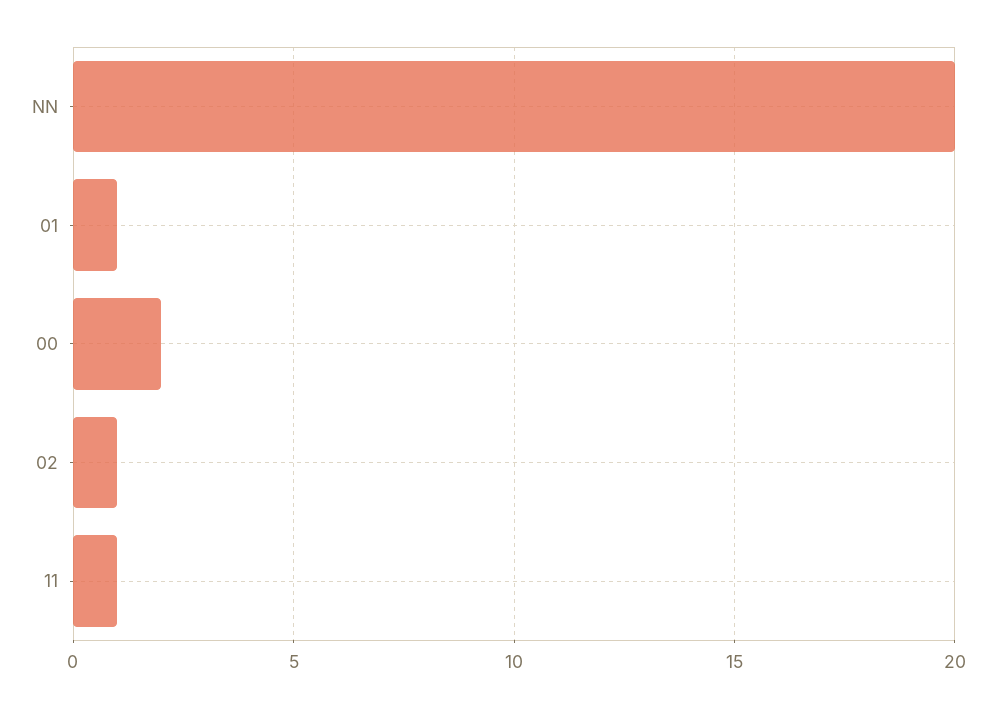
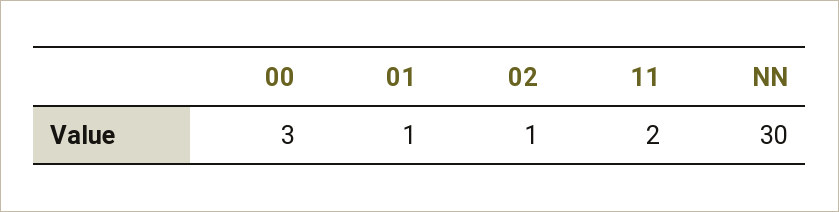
NN: 20 -> 30
00: 2 -> 3
11: 1 -> 2

